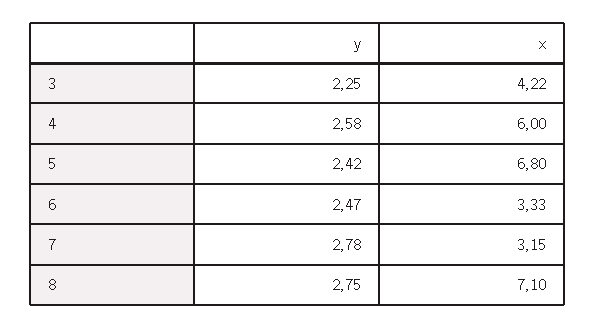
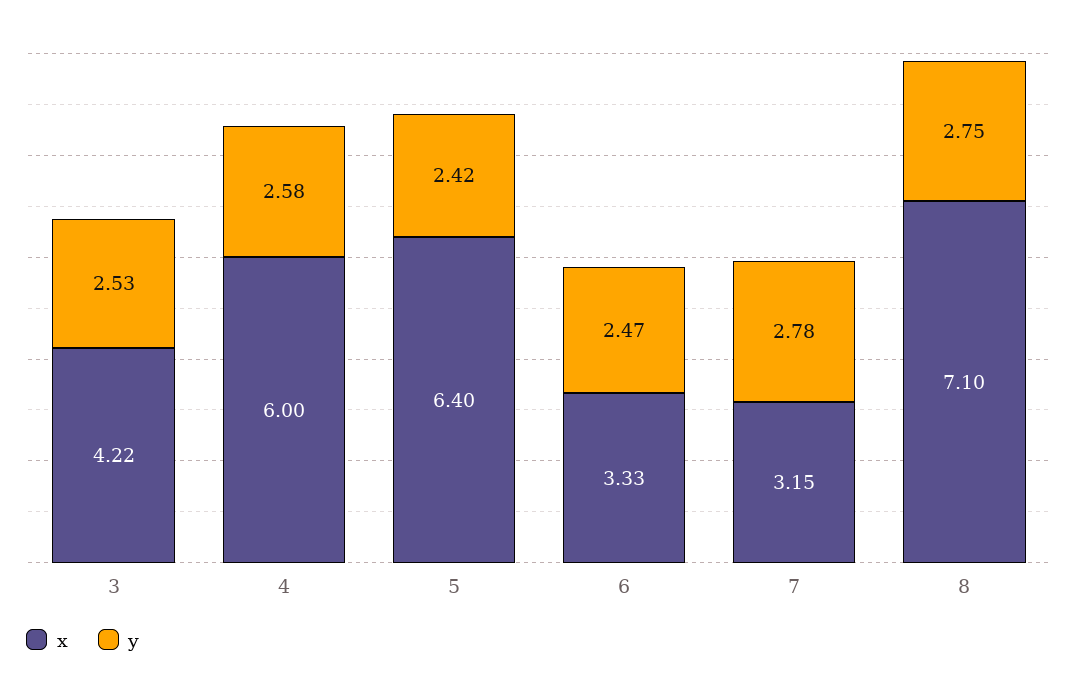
y, 3: 2.25 -> 2.53
x, 5: 6.8 -> 6.4

